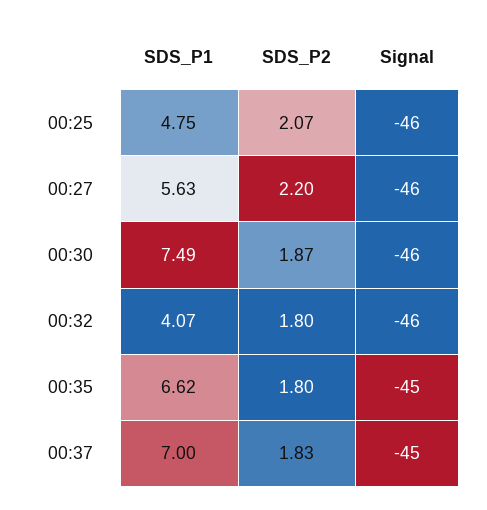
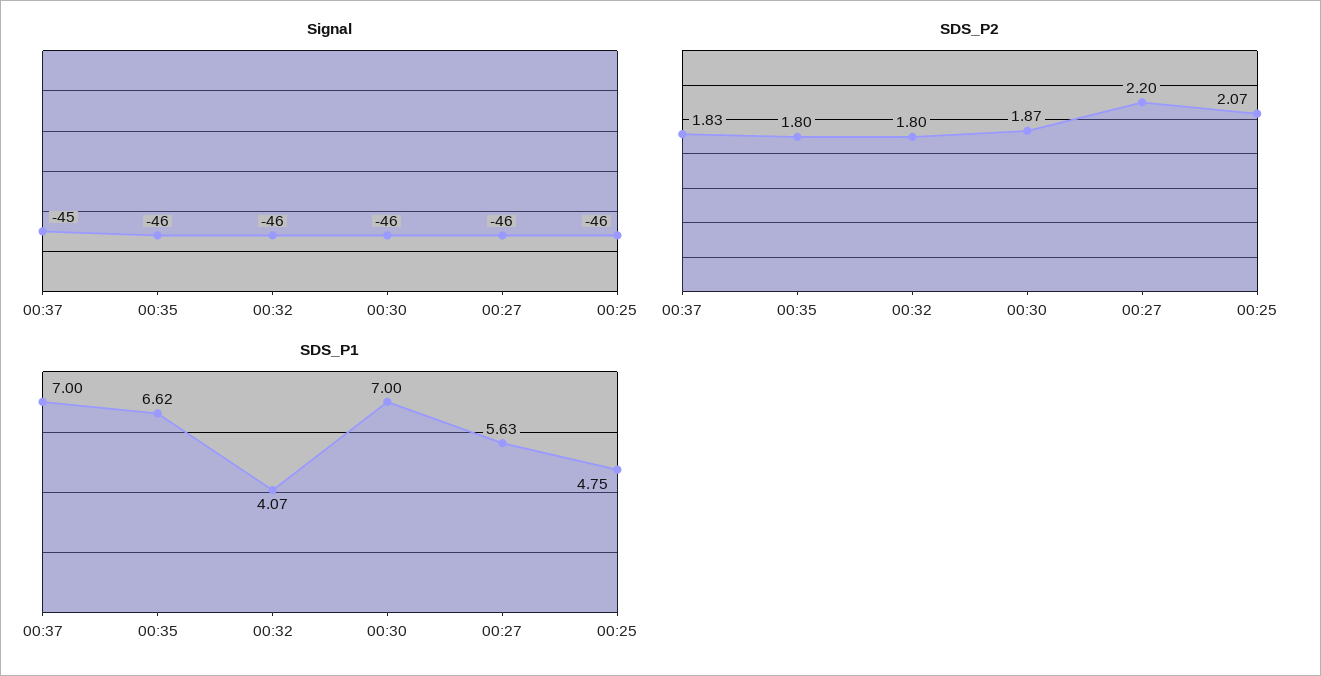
SDS_P1, 00:30: 7.49 -> 7
Signal, 00:35: -45 -> -46

